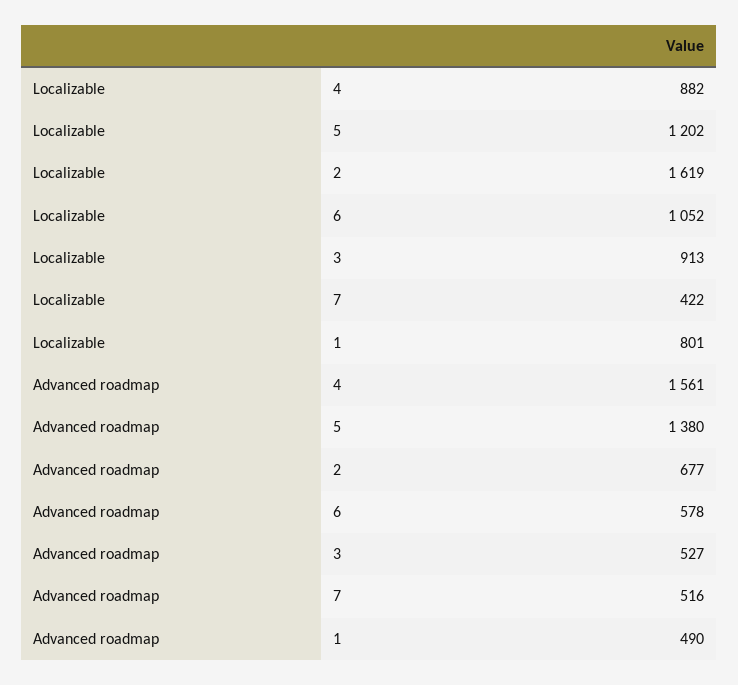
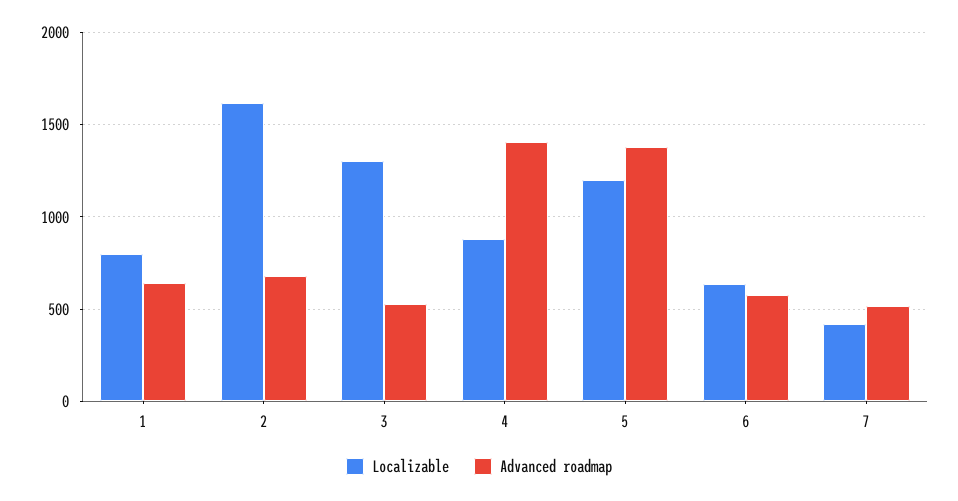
Localizable, 6: 1052 -> 650
Localizable, 3: 913 -> 1300
Advanced roadmap, 4: 1561 -> 1400
Advanced roadmap, 1: 490 -> 650

